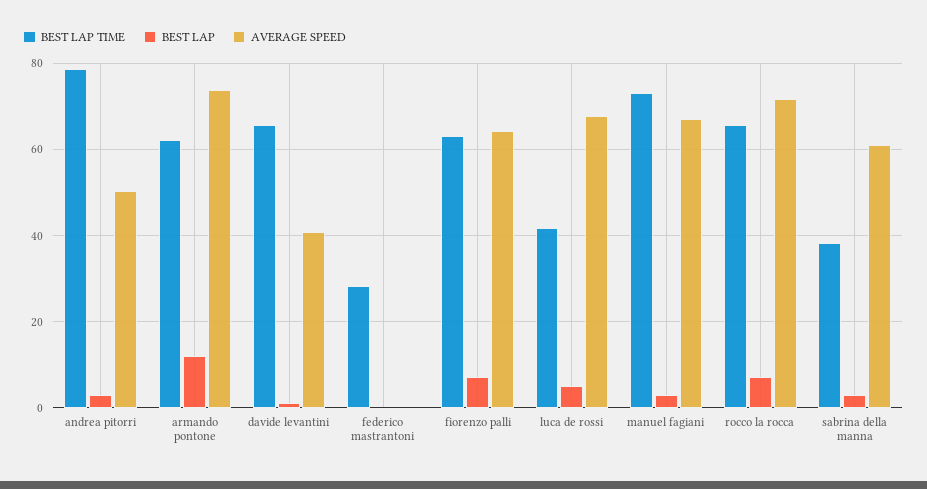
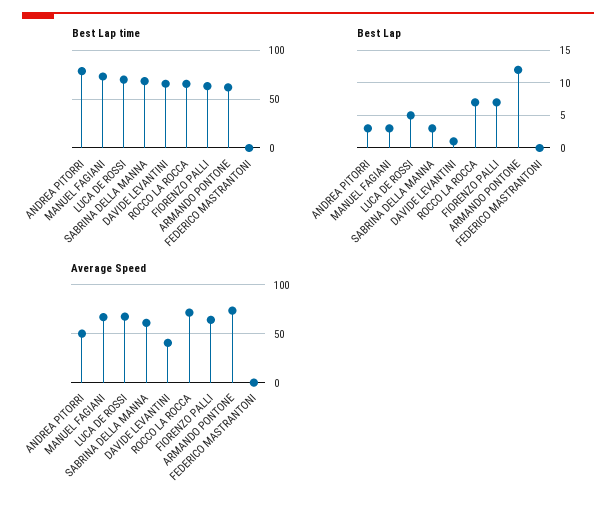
BEST LAP TIME, federico mastrantoni: 28 -> 0
BEST LAP TIME, luca de rossi: 42 -> 70
BEST LAP TIME, sabrina della manna: 38 -> 70

